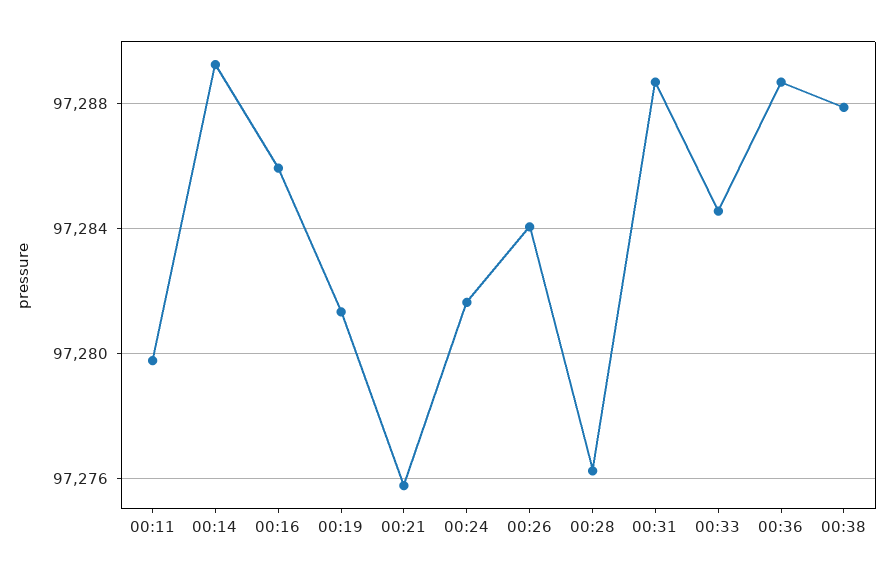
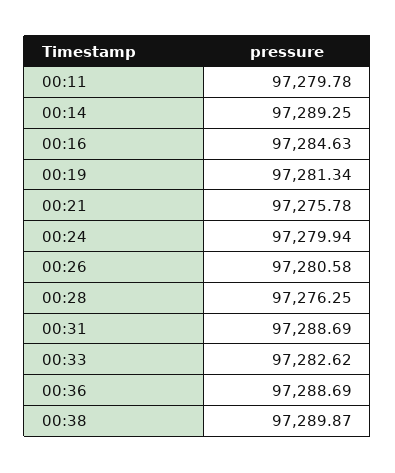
00:16: 97286 -> 97284.63
00:24: 97281.5 -> 97279.94
00:26: 97284 -> 97280.58
00:33: 97284.5 -> 97282.62
00:38: 97288 -> 97289.87

